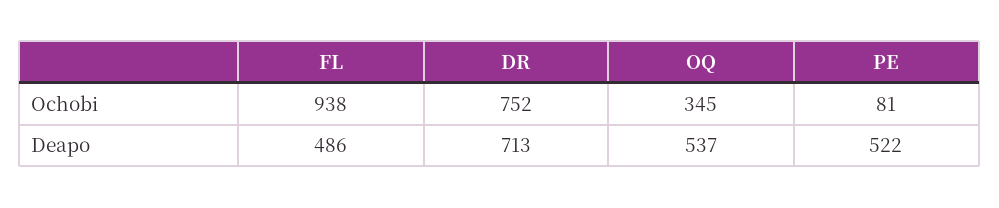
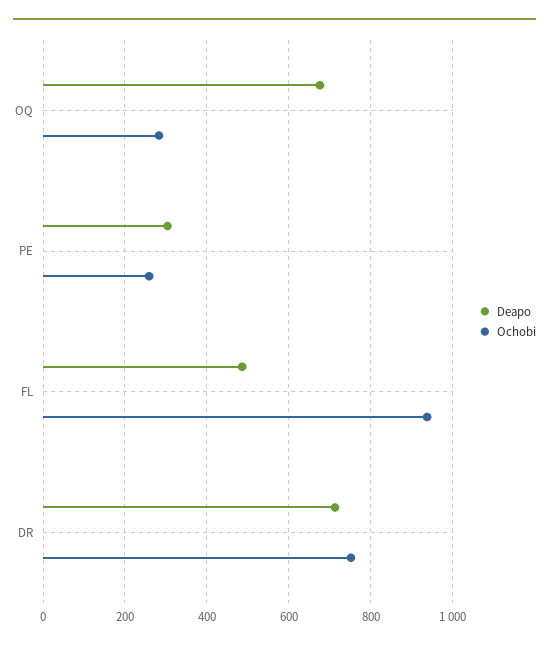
Ochobi, OQ: 345 -> 280
Ochobi, PE: 81 -> 260
Deapo, OQ: 537 -> 680
Deapo, PE: 522 -> 300

